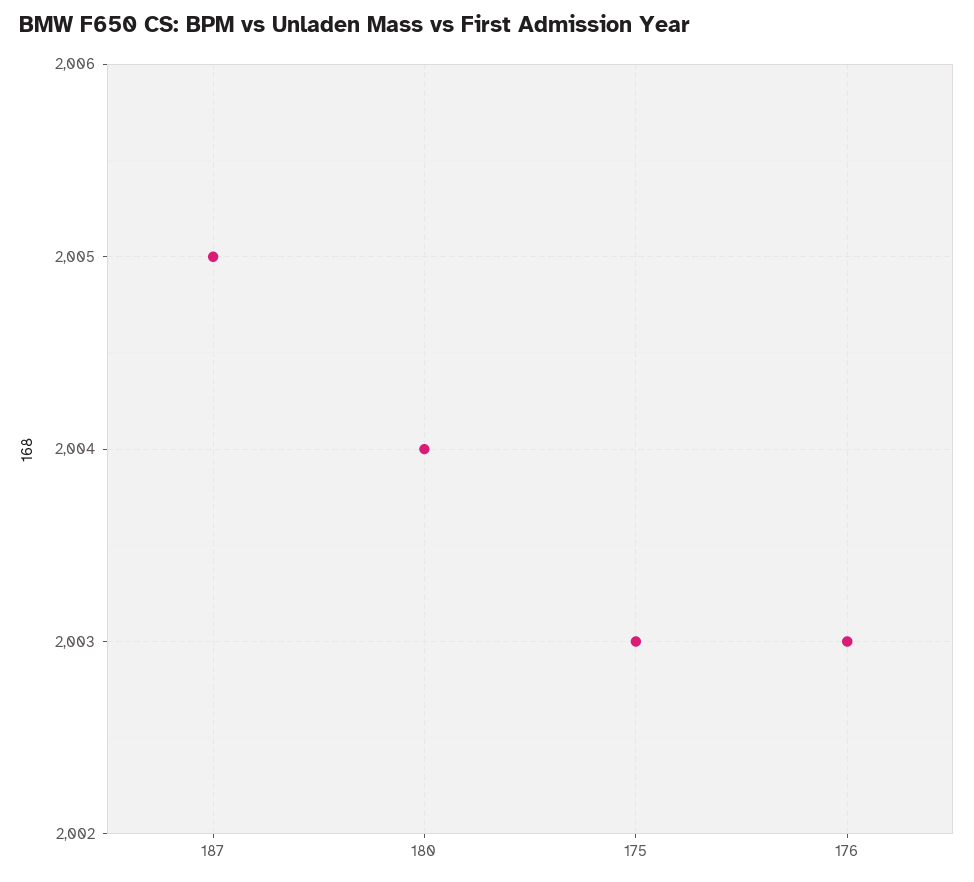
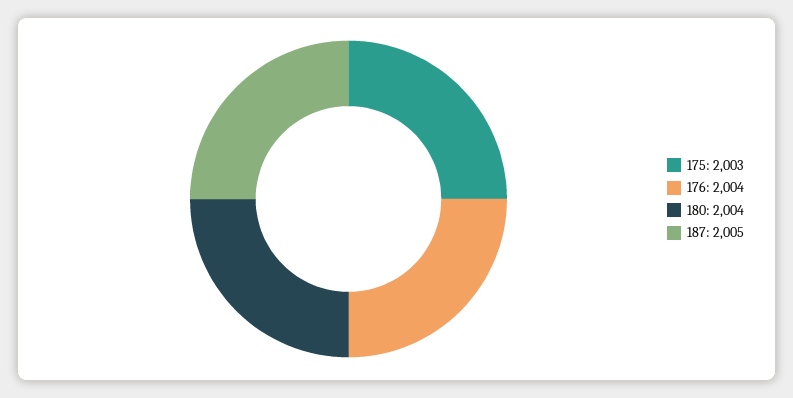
176: 2003 -> 2004

